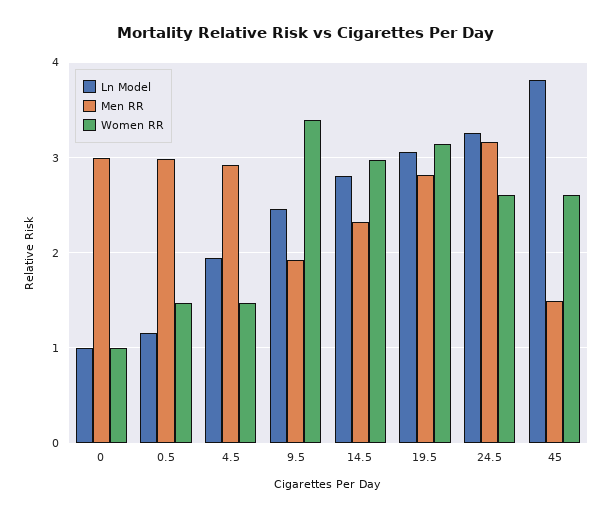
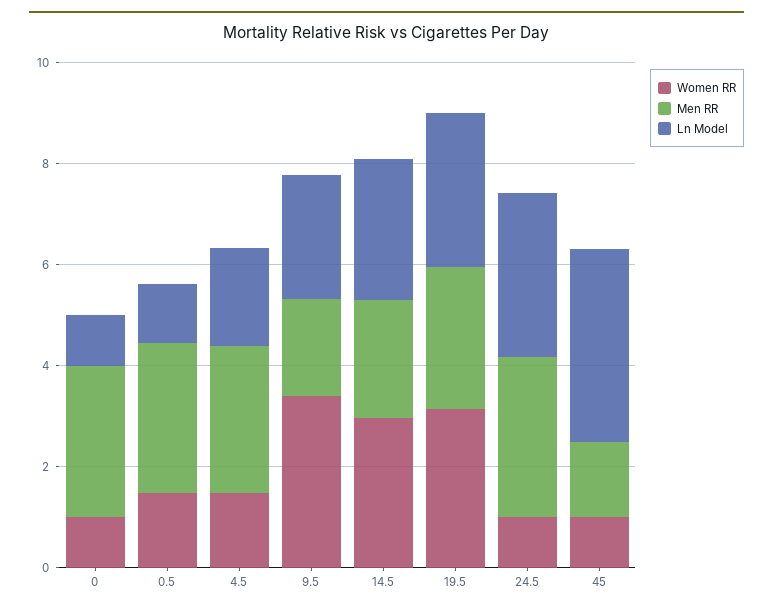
Women RR, 24.5: 2.6 -> 1
Women RR, 45: 2.6 -> 1

